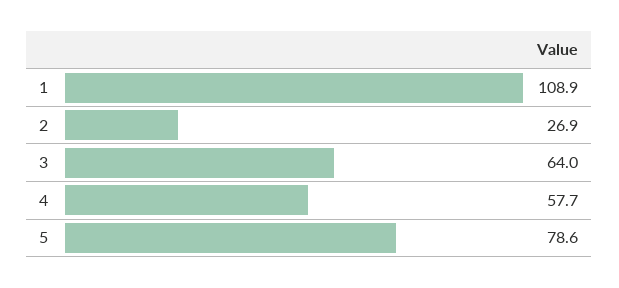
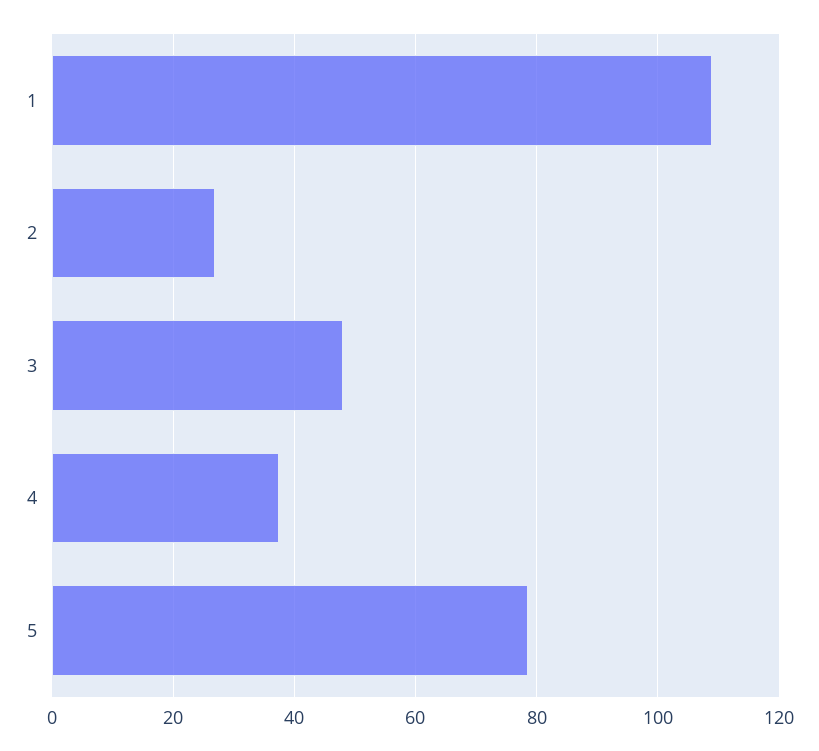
3: 64 -> 48
4: 57.7 -> 38

